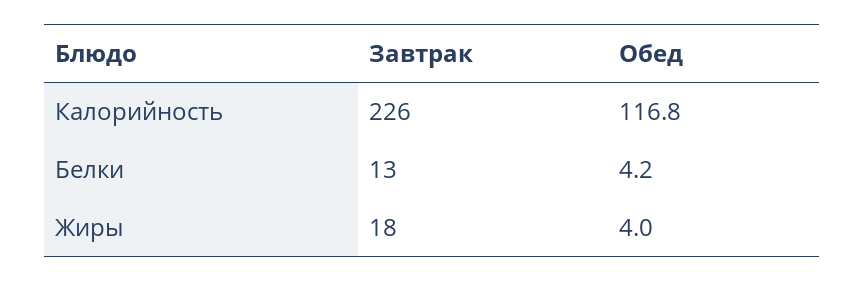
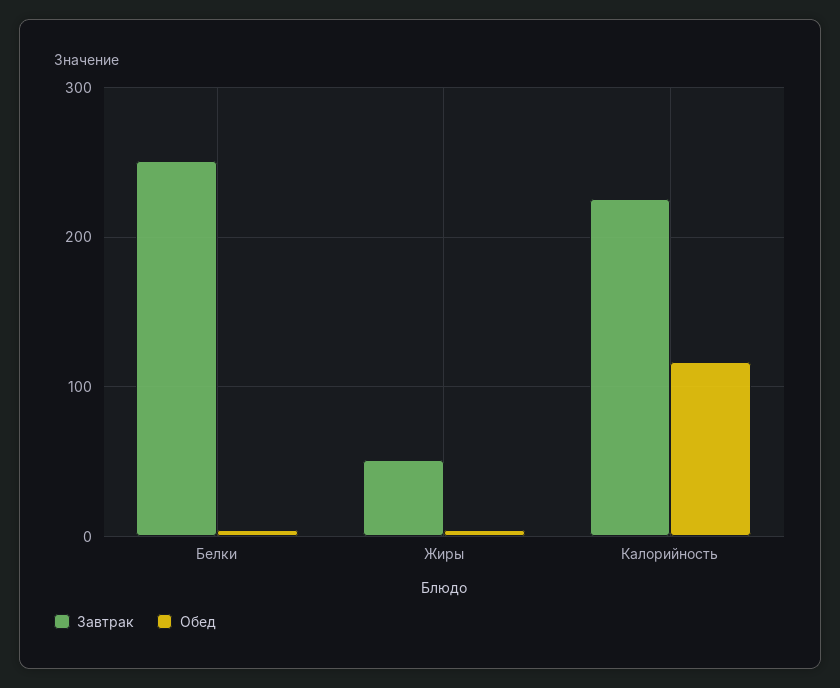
Завтрак, Белки: 13 -> 250
Завтрак, Жиры: 18 -> 50

